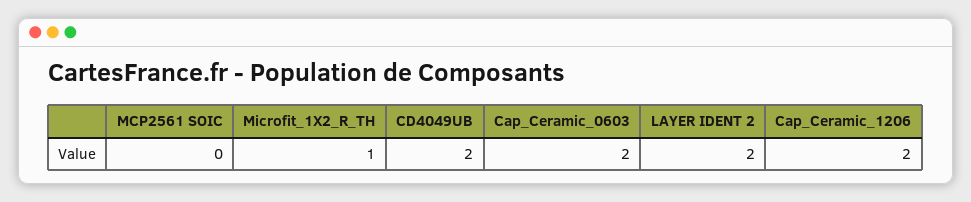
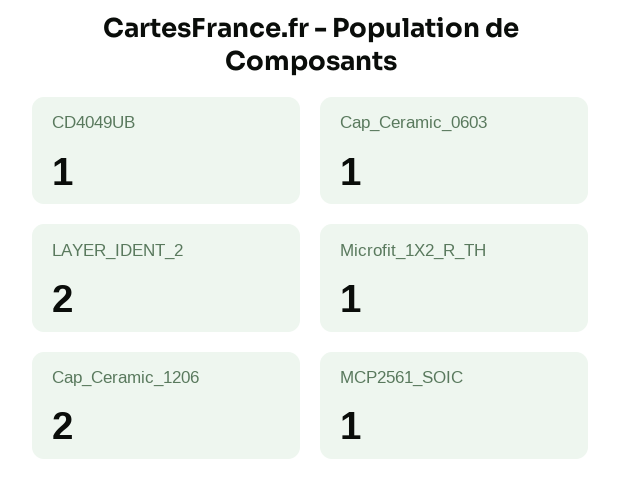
MCP2561 SOIC: 0 -> 1
CD4049UB: 2 -> 1
Cap_Ceramic_0603: 2 -> 1

